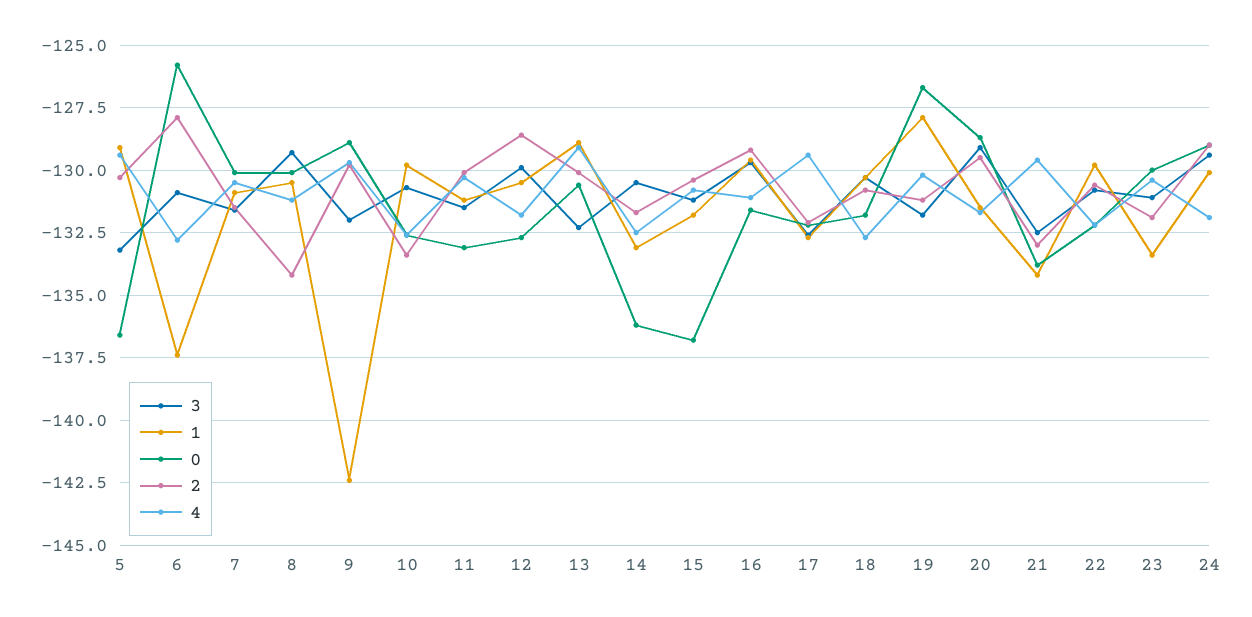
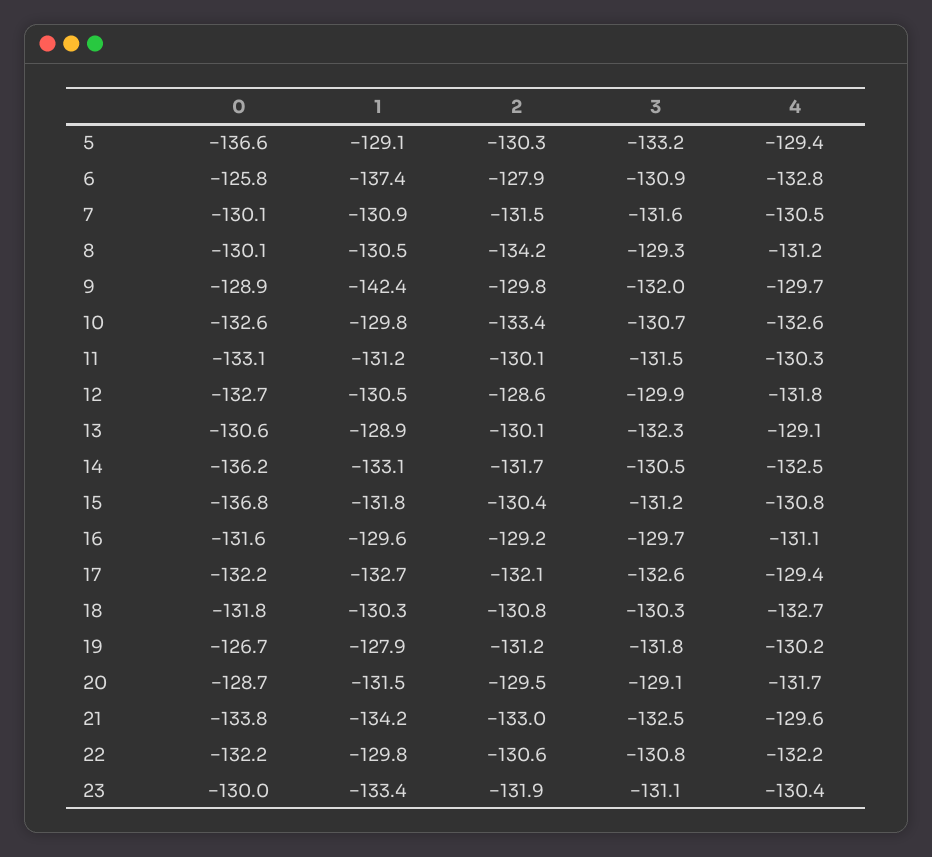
3, 24: -129.5 -> none
1, 24: -130 -> none
0, 24: -129 -> none
2, 24: -129 -> none
4, 24: -132 -> none

